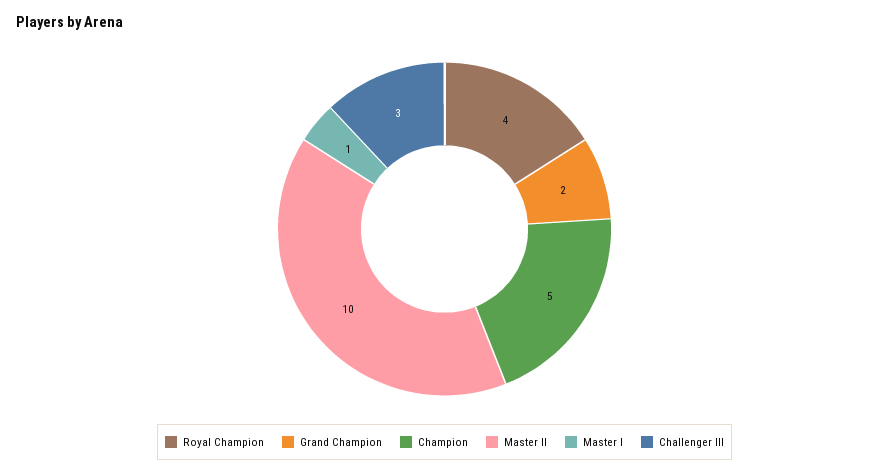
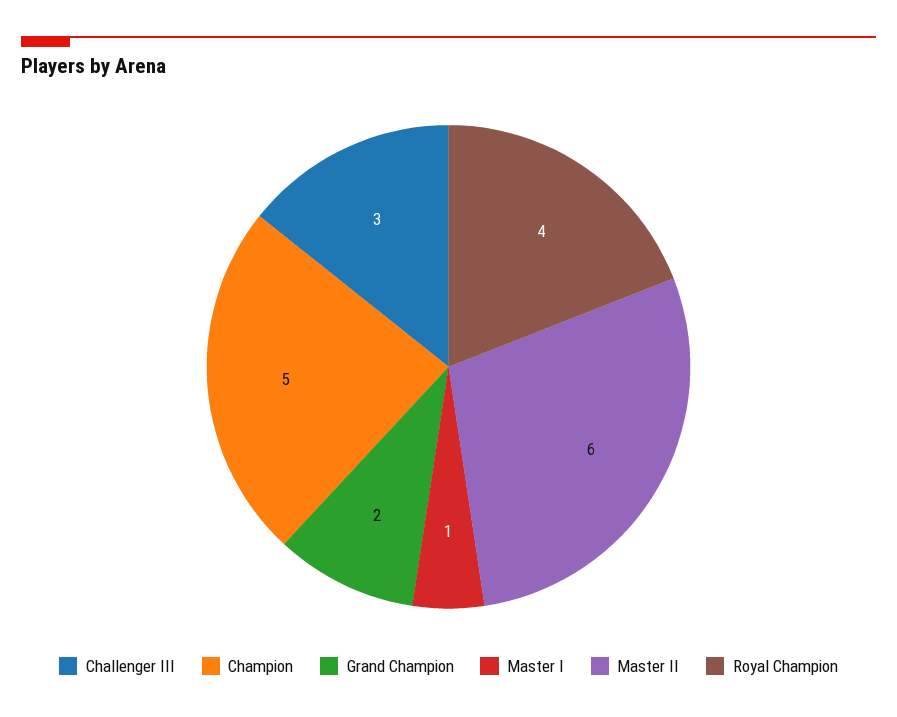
Master II: 10 -> 6

